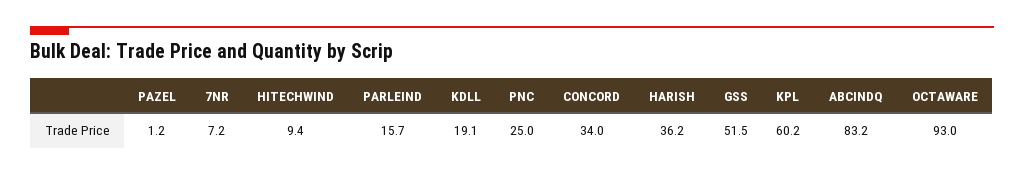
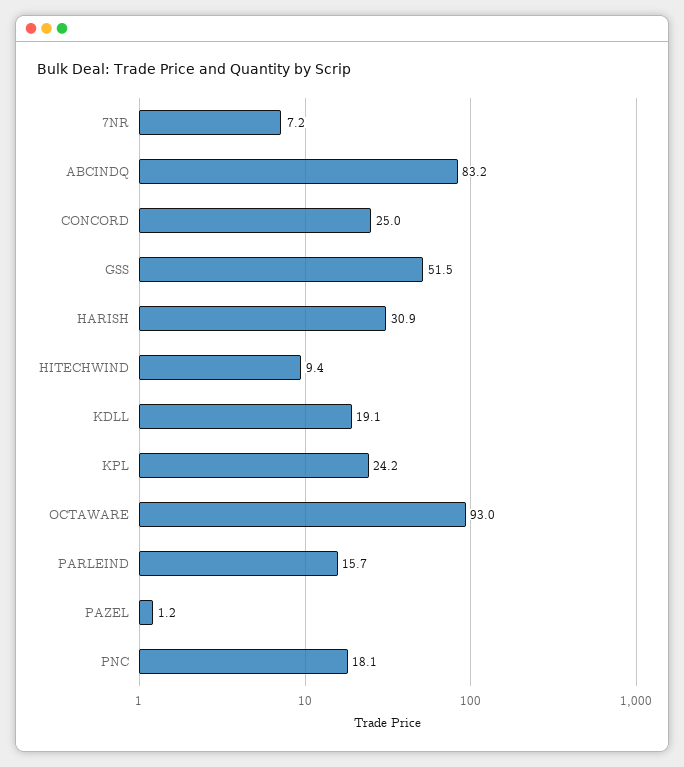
PNC: 25 -> 18.1
CONCORD: 34 -> 25
HARISH: 36.2 -> 30.9
KPL: 60.2 -> 24.2

